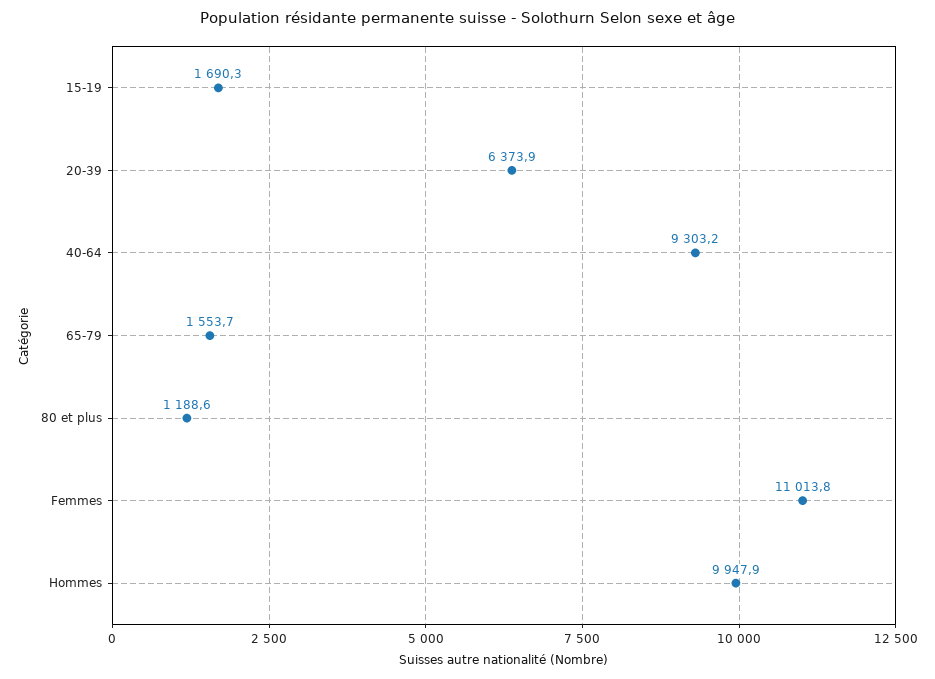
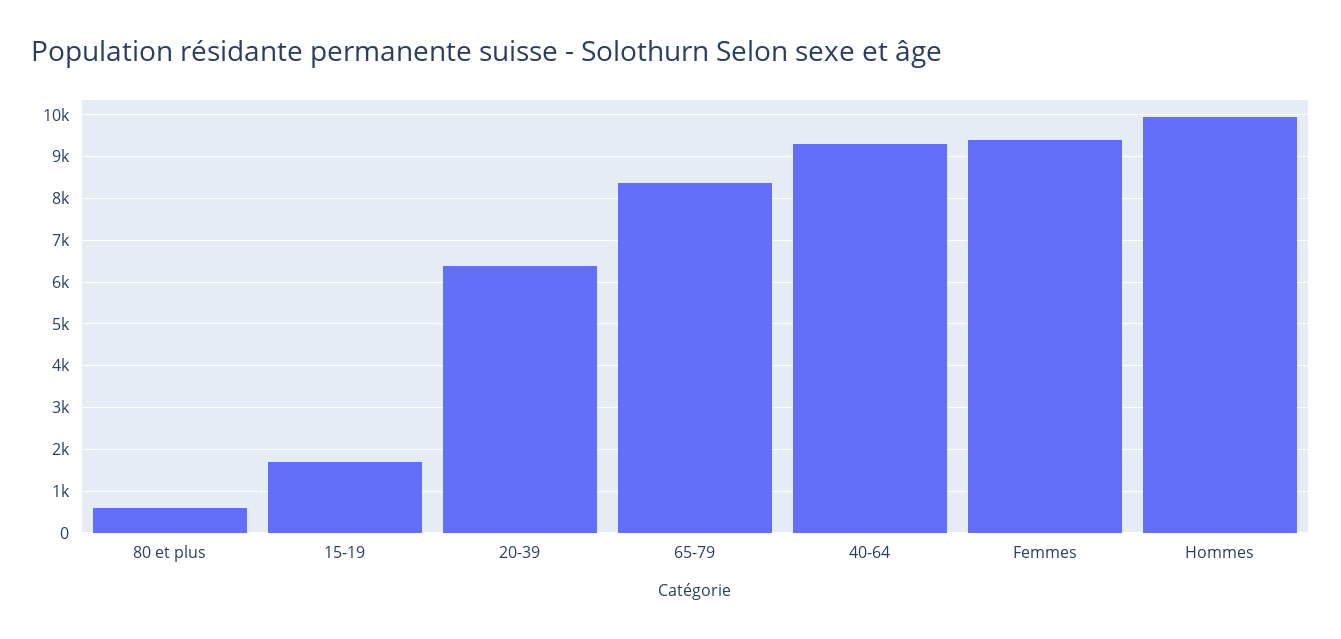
65-79: 1553.7 -> 8400
80 et plus: 1188.6 -> 600
Femmes: 11013.8 -> 9400

